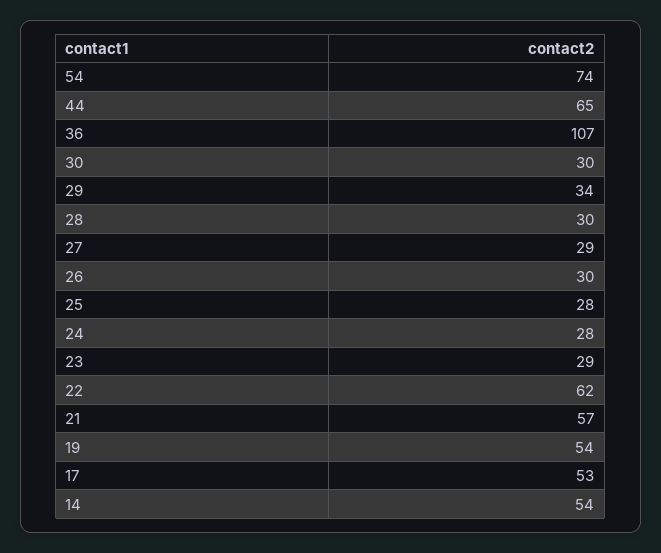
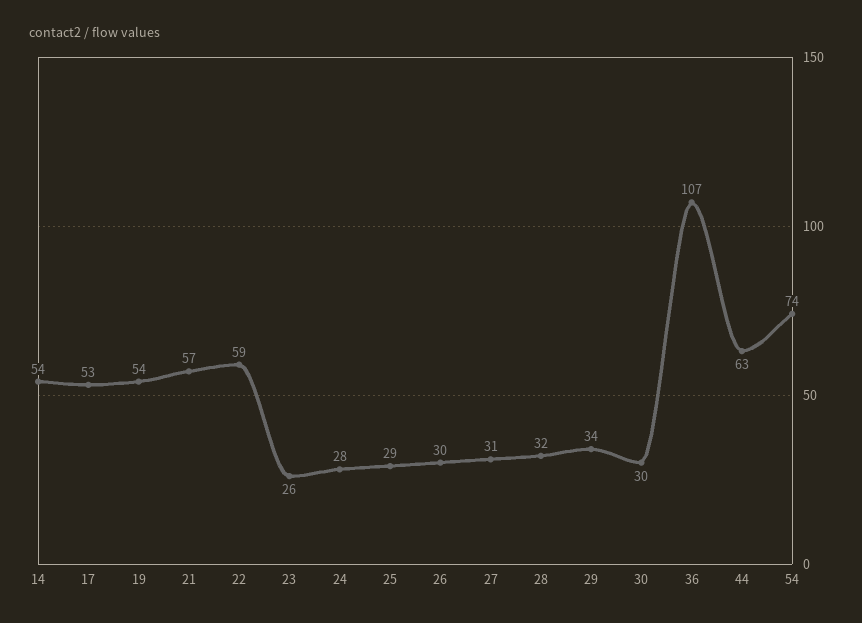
44: 65 -> 63
28: 30 -> 32
27: 29 -> 31
25: 28 -> 29
23: 29 -> 26
22: 62 -> 59

